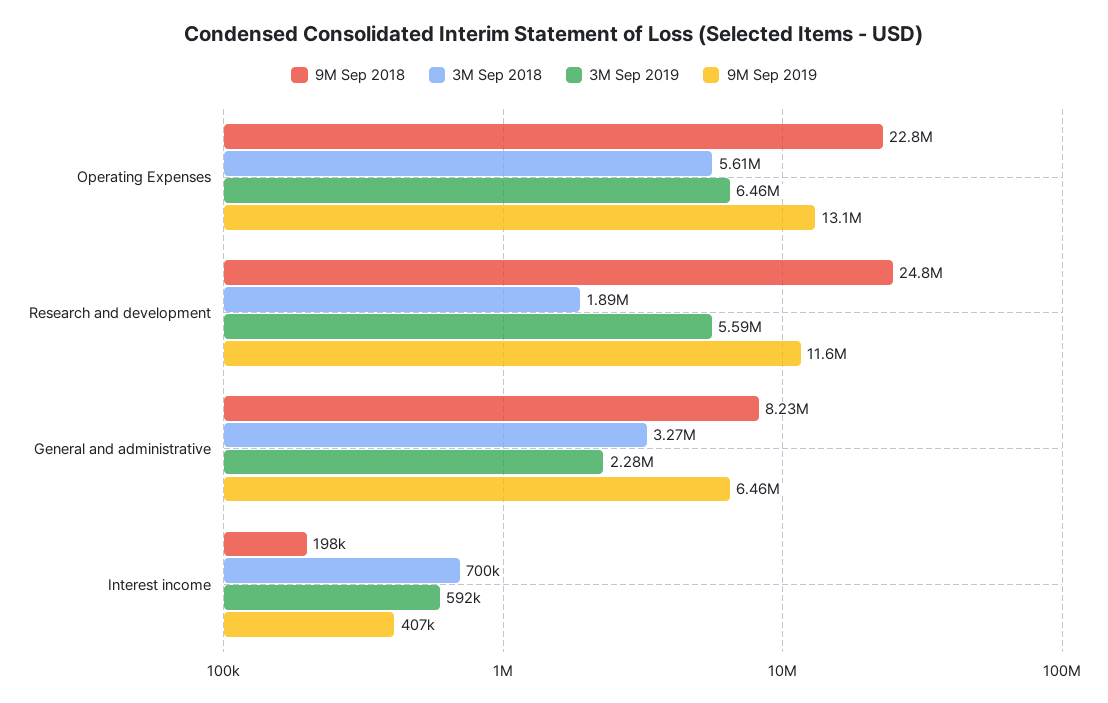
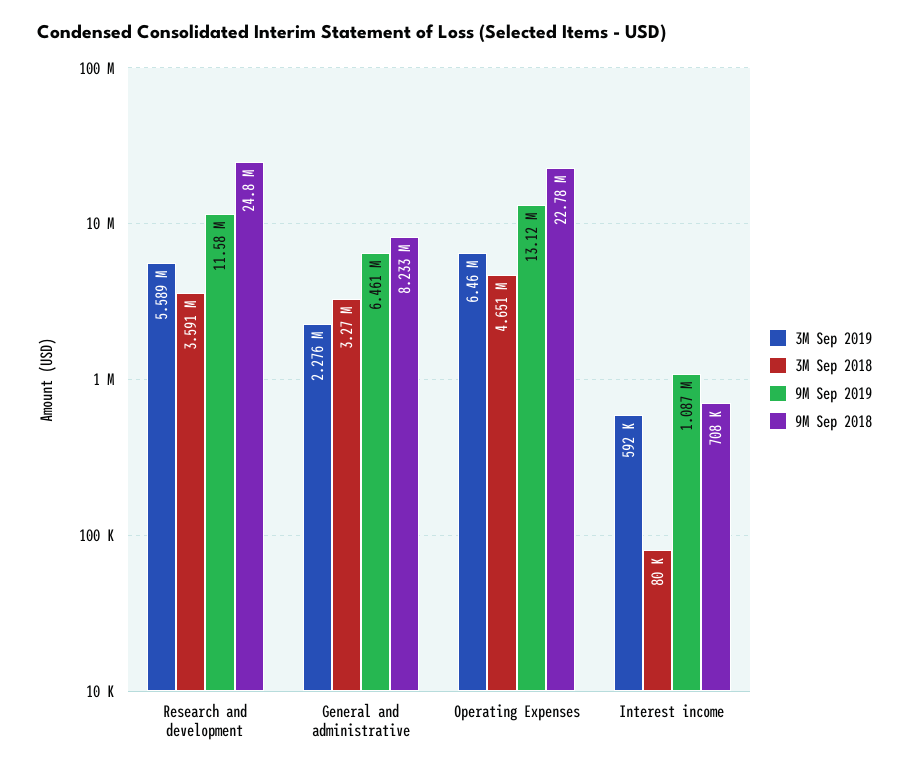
3M Sep 2018, Operating Expenses: 5610000 -> 4651000
3M Sep 2018, Research and development: 1890000 -> 3591000
9M Sep 2018, Interest income: 198000 -> 708000
3M Sep 2018, Interest income: 700000 -> 80000
9M Sep 2019, Interest income: 407000 -> 1087000

